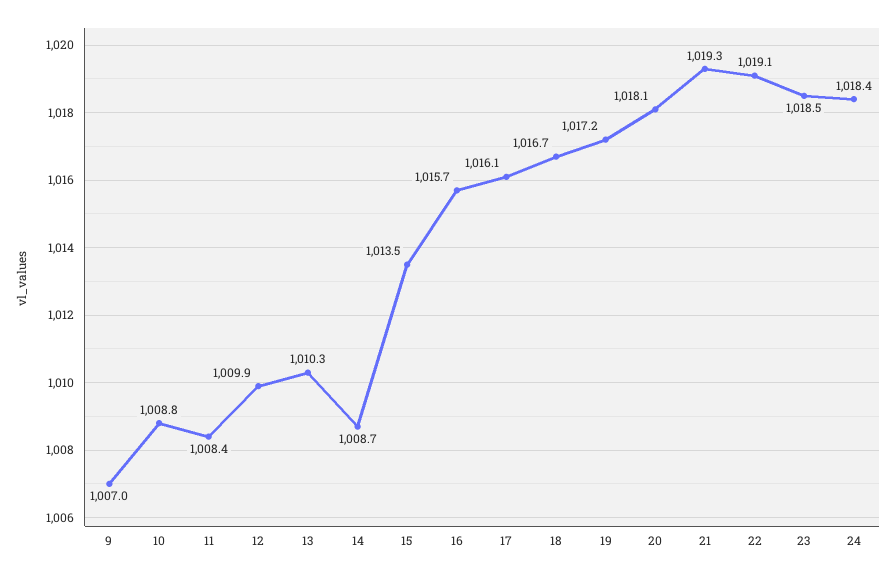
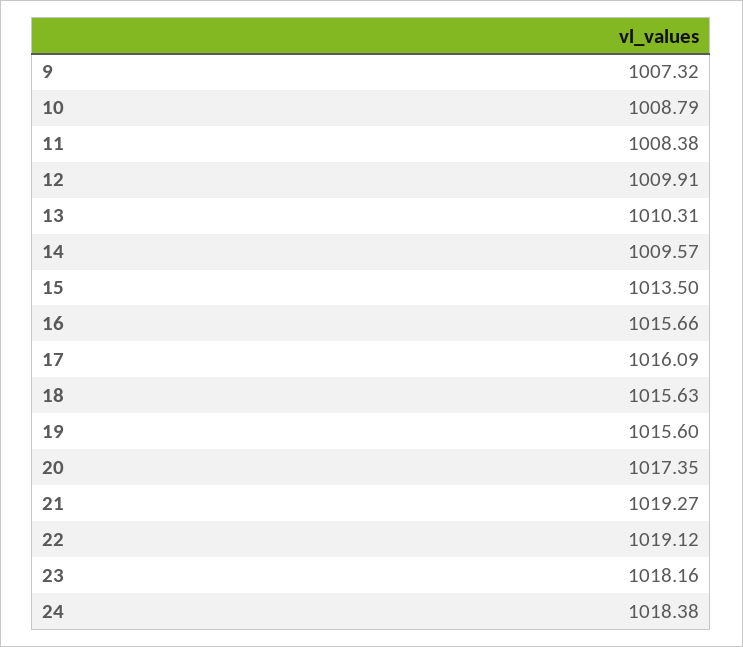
9: 1007 -> 1007.32
14: 1008.7 -> 1009.57
18: 1016.7 -> 1015.63
19: 1017.2 -> 1015.6
20: 1018.1 -> 1017.35
23: 1018.5 -> 1018.16

